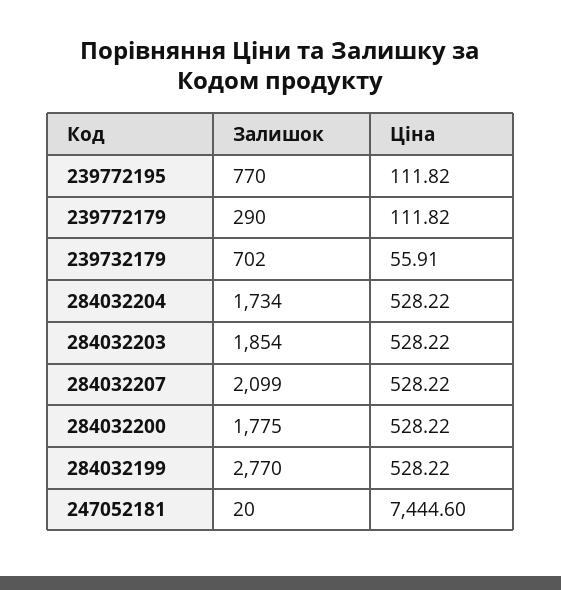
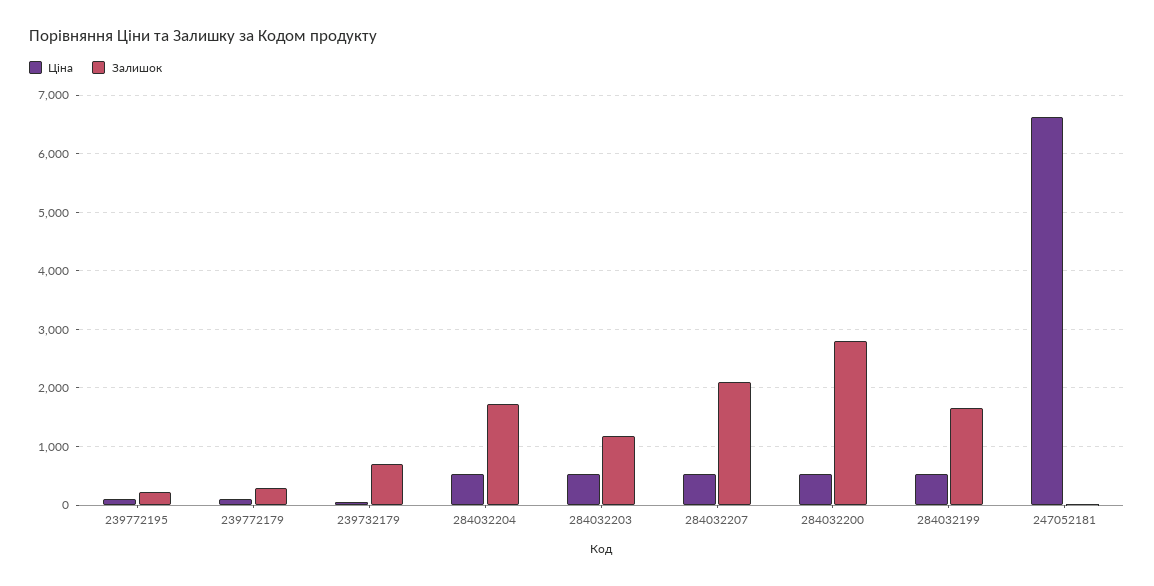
Залишок, 239772195: 770 -> 200
Залишок, 284032203: 1854 -> 1200
Залишок, 284032200: 1775 -> 2800
Залишок, 284032199: 2770 -> 1600
Ціна, 247052181: 7444.6 -> 6600

